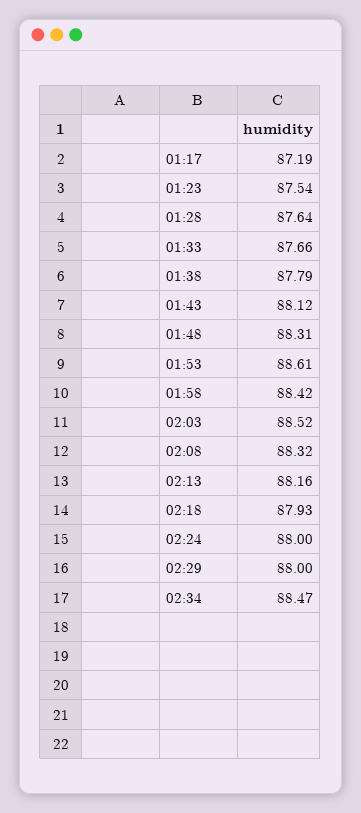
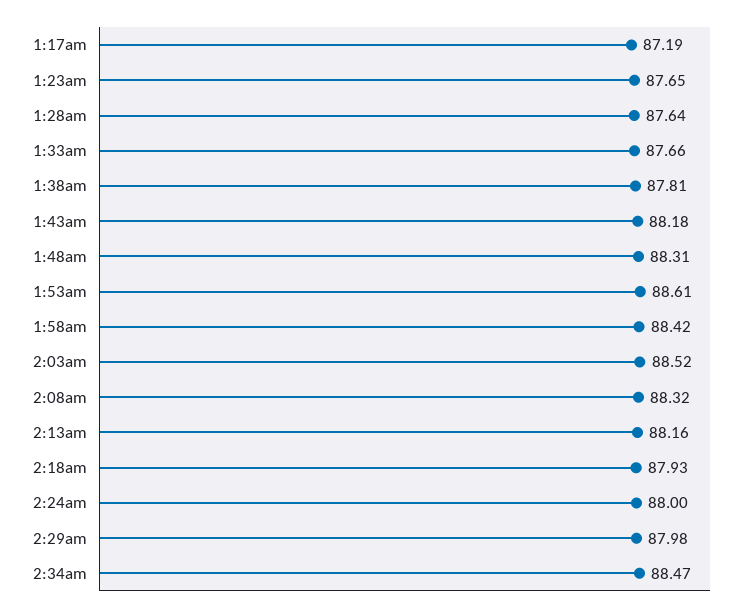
01:23: 87.54 -> 87.65
01:38: 87.79 -> 87.81
01:43: 88.12 -> 88.18
02:29: 88 -> 87.98

